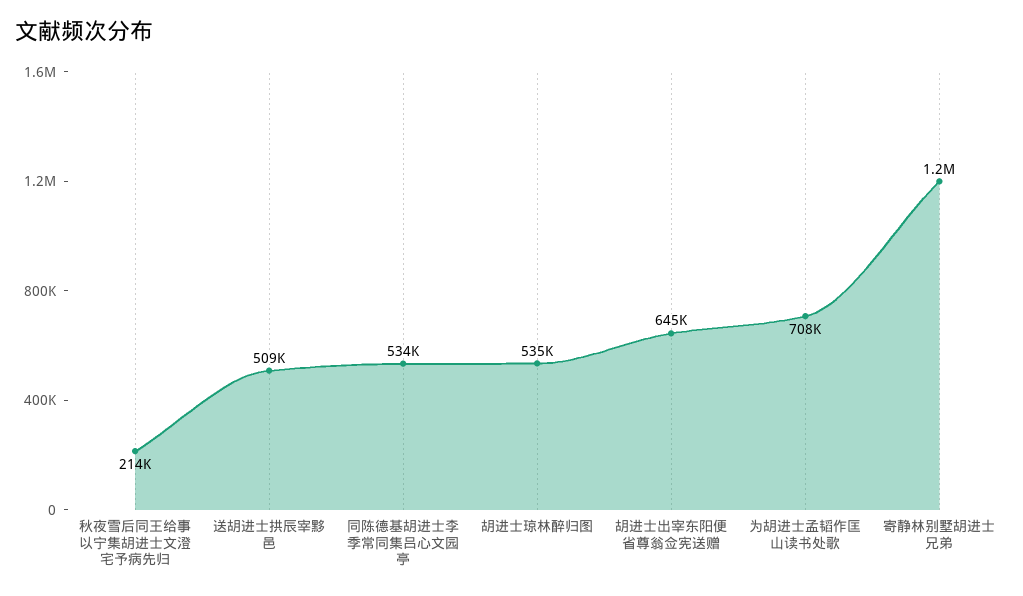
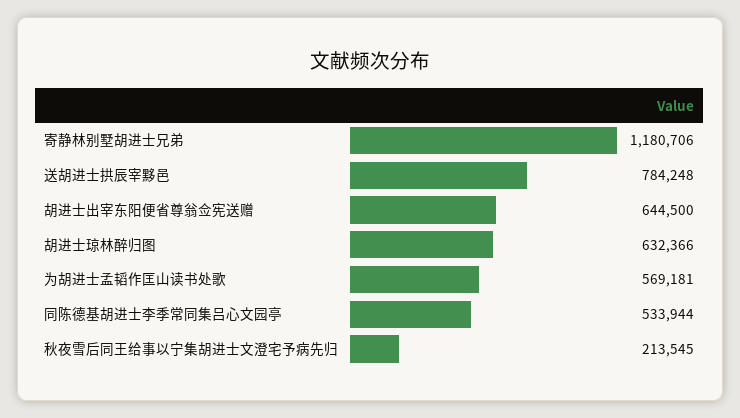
送胡进士拱辰宰黟邑: 509000 -> 784248
胡进士琼林醉归图: 535000 -> 632366
为胡进士孟韬作匡山读书处歌: 708000 -> 569181

